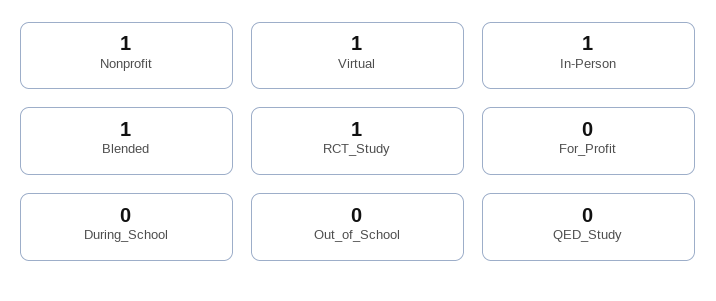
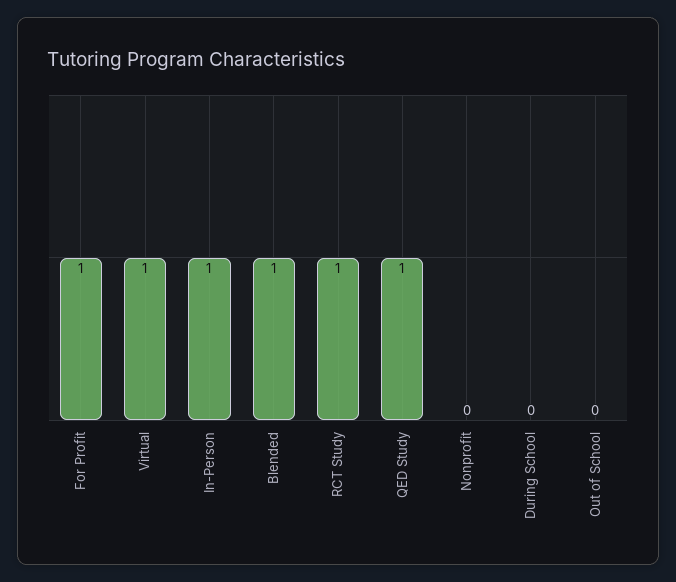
Nonprofit: 1 -> 0
For_Profit: 0 -> 1
QED_Study: 0 -> 1

